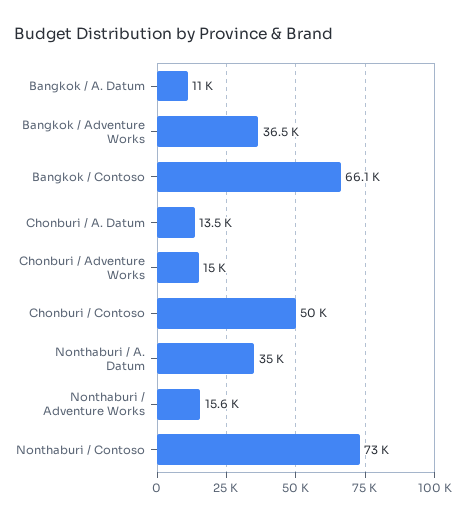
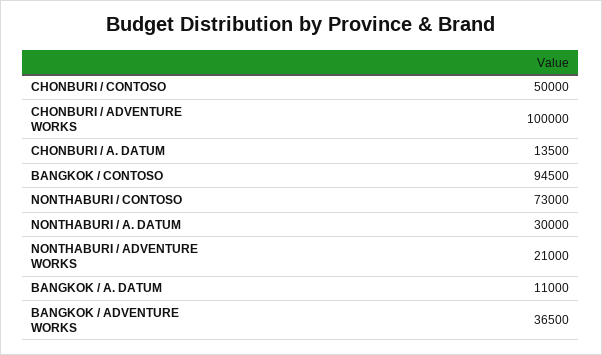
Bangkok / Contoso: 66100 -> 94500
Chonburi / Adventure Works: 15000 -> 100000
Nonthaburi / A. Datum: 35000 -> 30000
Nonthaburi / Adventure Works: 15600 -> 21000

